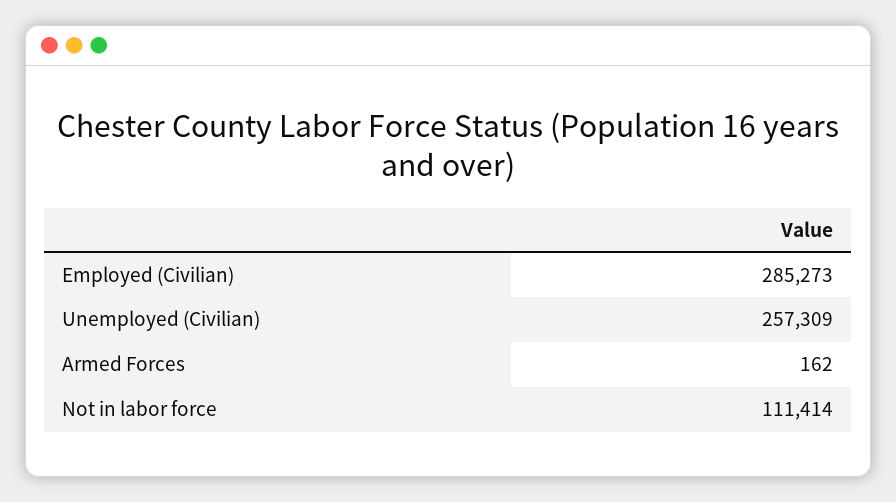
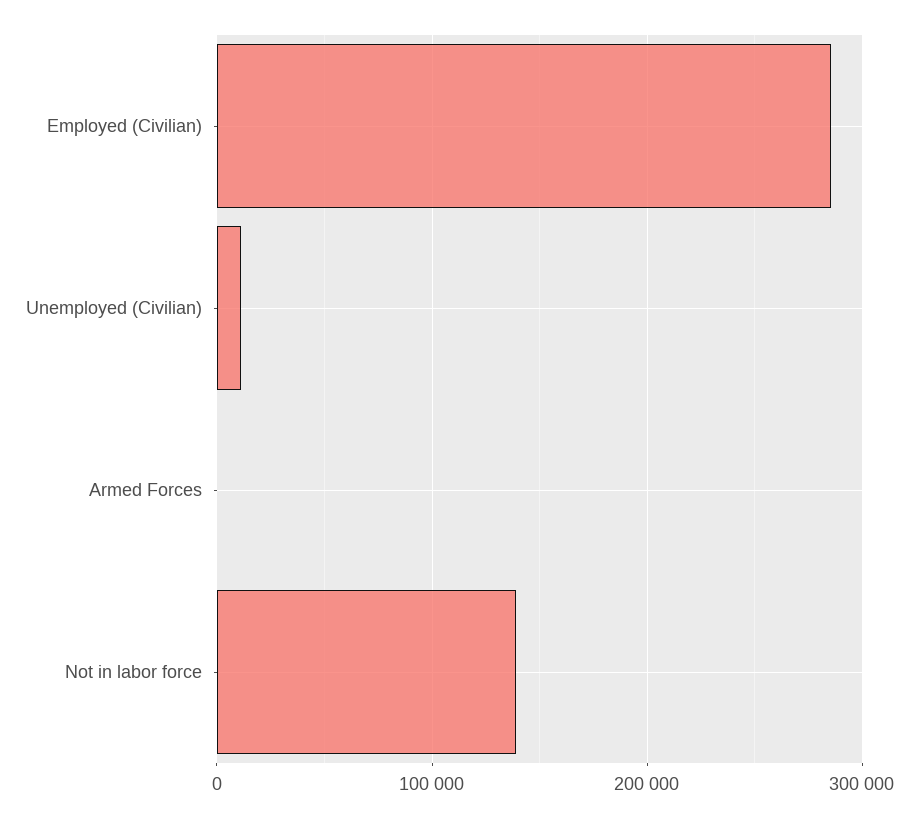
Unemployed (Civilian): 257309 -> 10000
Not in labor force: 111414 -> 140000

